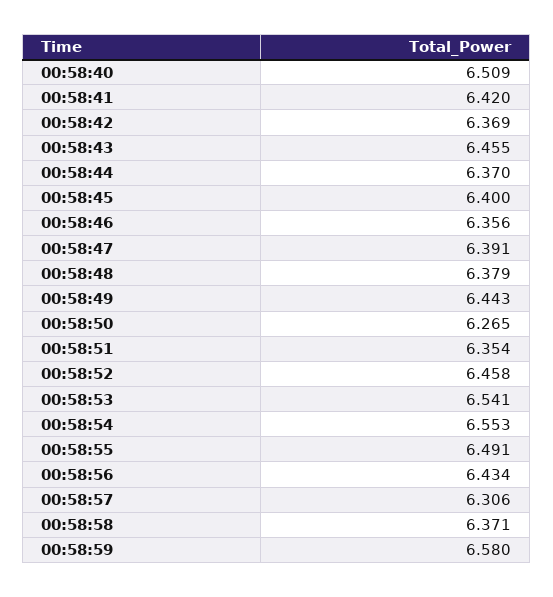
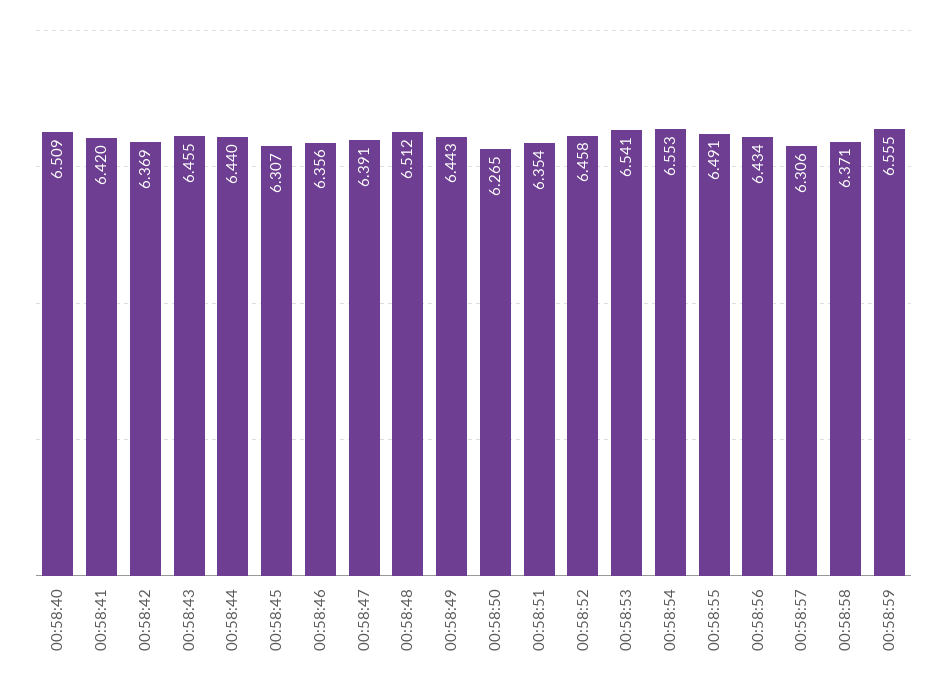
00:58:44: 6.37 -> 6.44
00:58:45: 6.4 -> 6.307
00:58:48: 6.379 -> 6.512
00:58:59: 6.58 -> 6.555

